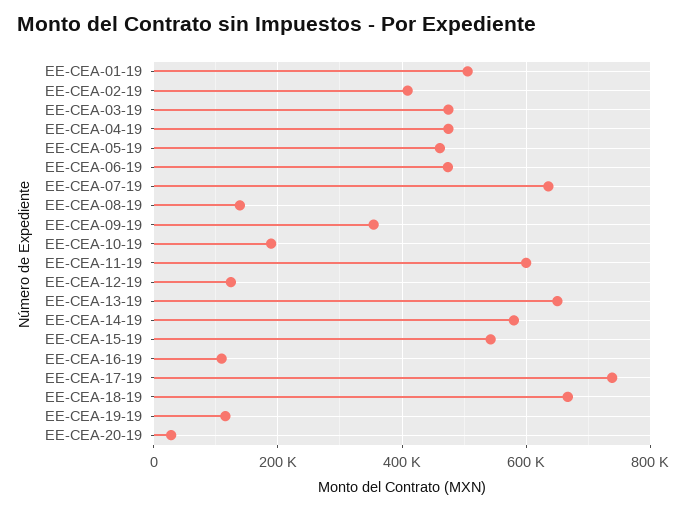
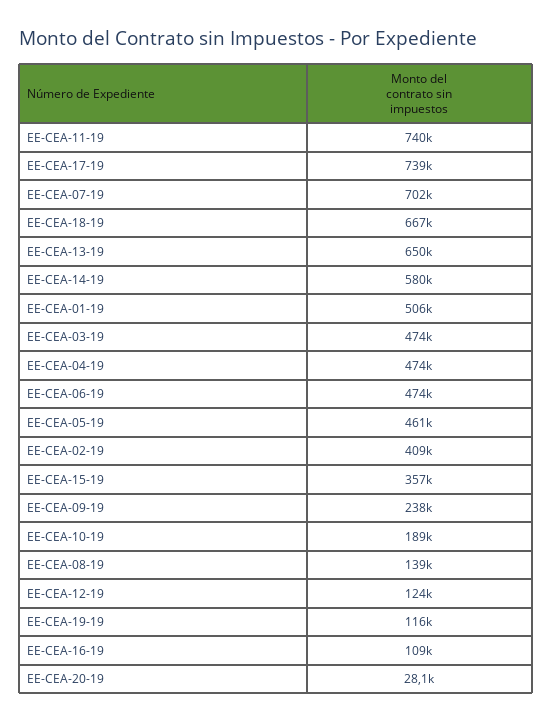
EE-CEA-07-19: 640000 -> 702000
EE-CEA-09-19: 360000 -> 238000
EE-CEA-11-19: 600000 -> 740000
EE-CEA-15-19: 540000 -> 357000

